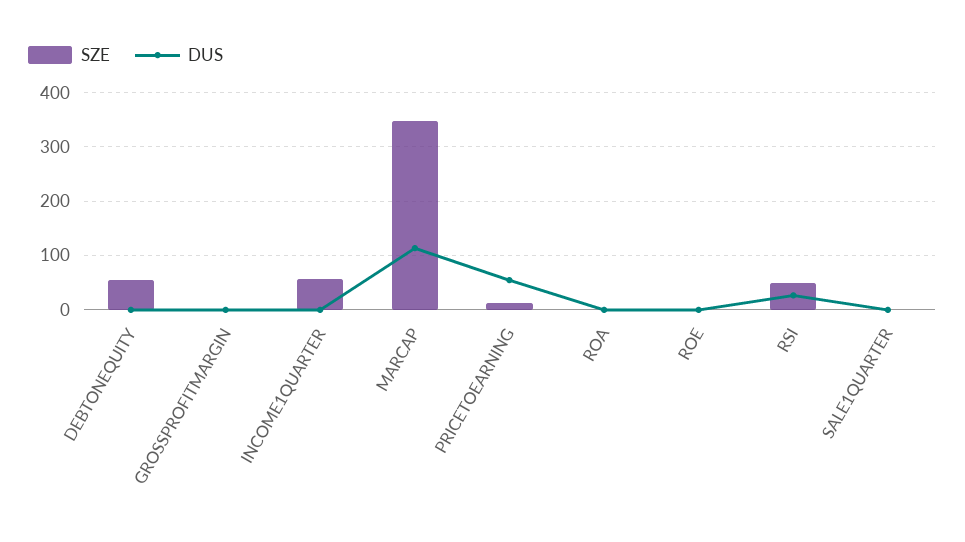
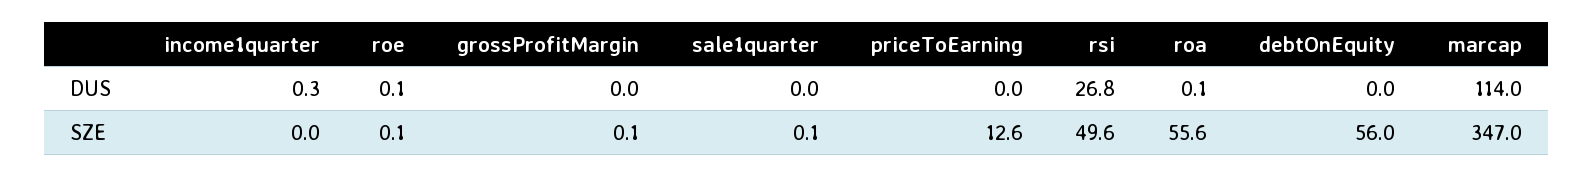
SZE, INCOME1QUARTER: 60 -> 0
DUS, PRICETOEARNING: 60 -> 0
SZE, ROA: 0 -> 55.6

